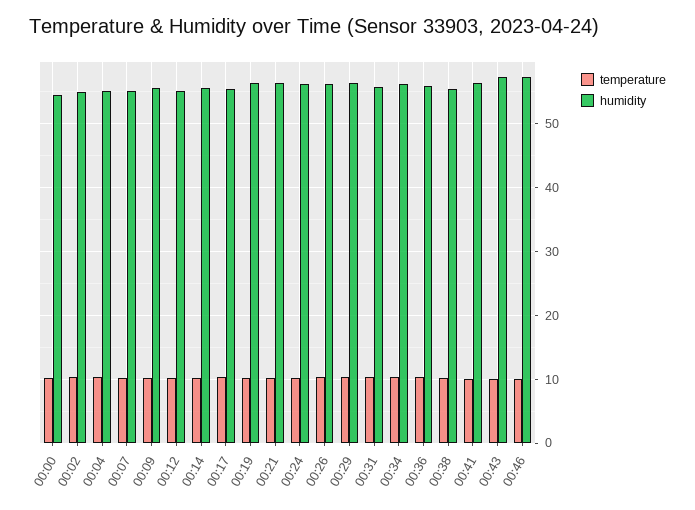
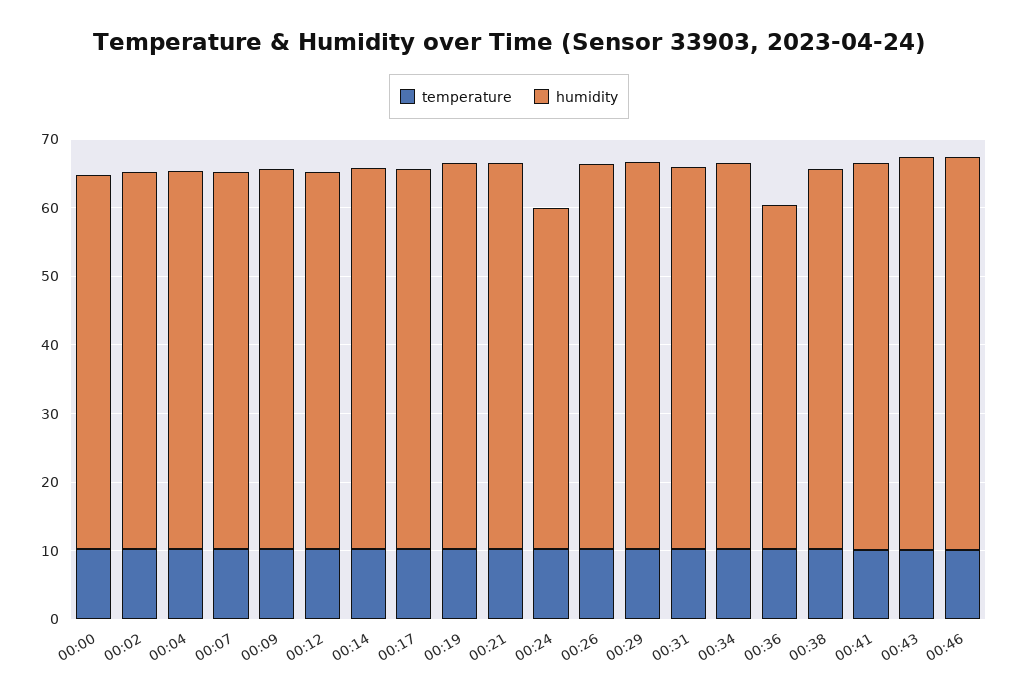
humidity, 00:24: 56 -> 50
humidity, 00:36: 56 -> 50

